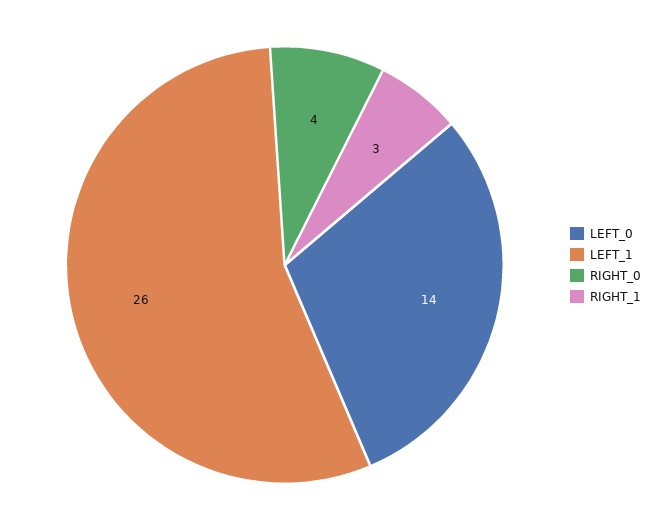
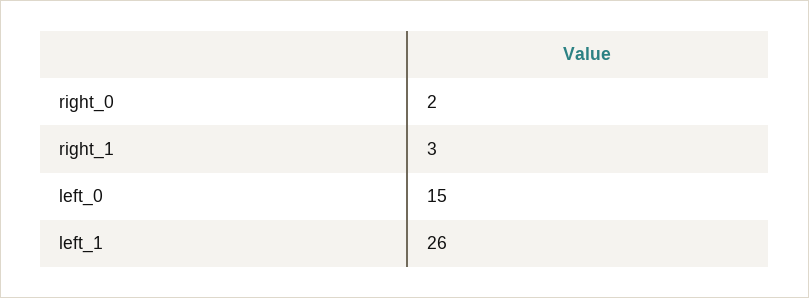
LEFT_0: 14 -> 15
RIGHT_0: 4 -> 2

